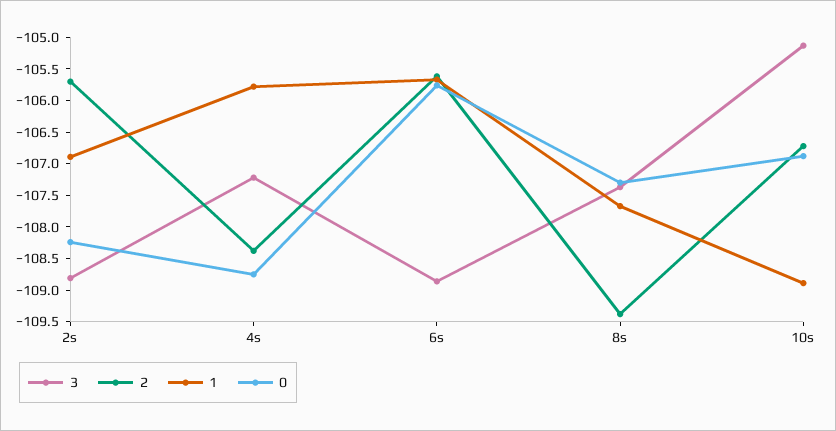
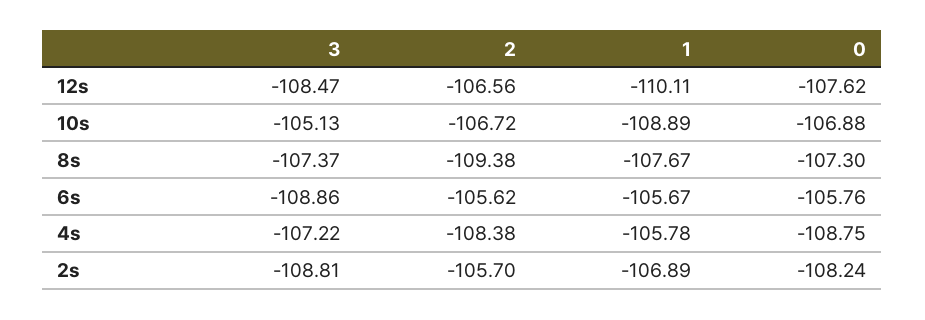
3, 12s: none -> -108.47
2, 12s: none -> -106.56
1, 12s: none -> -110.11
0, 12s: none -> -107.62

